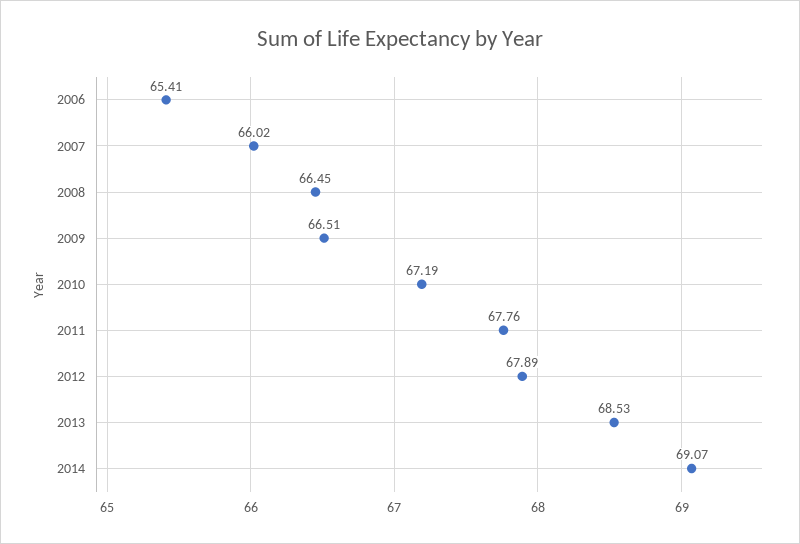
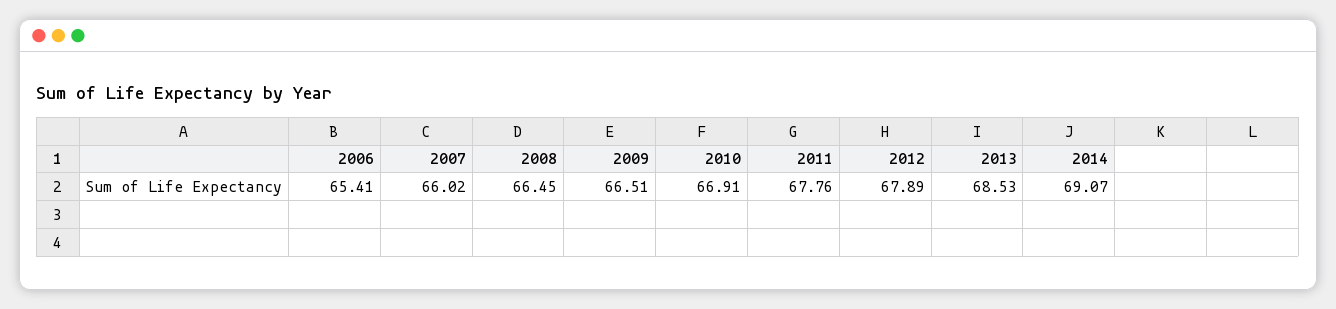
2010: 67.19 -> 66.91

